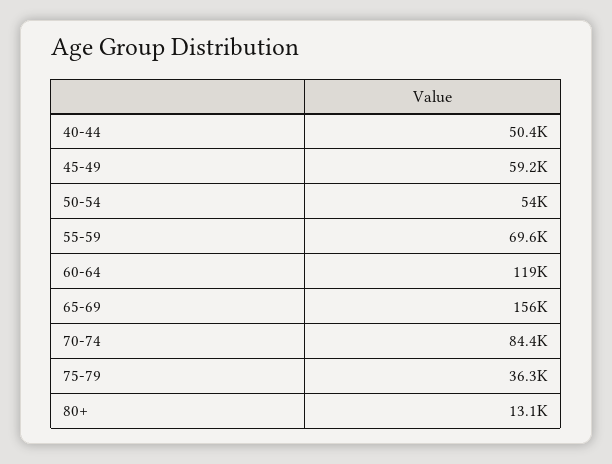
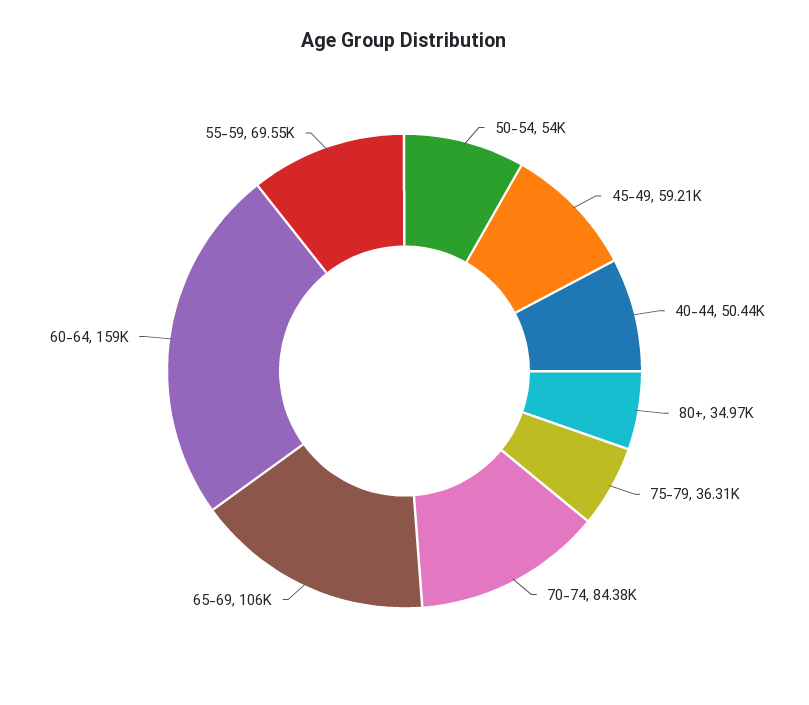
60-64: 119000 -> 159000
65-69: 156000 -> 106000
80+: 13100 -> 34970

